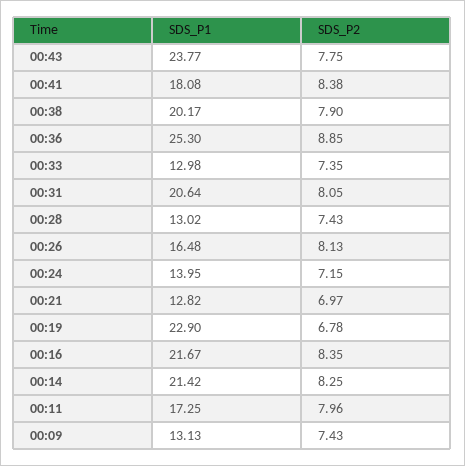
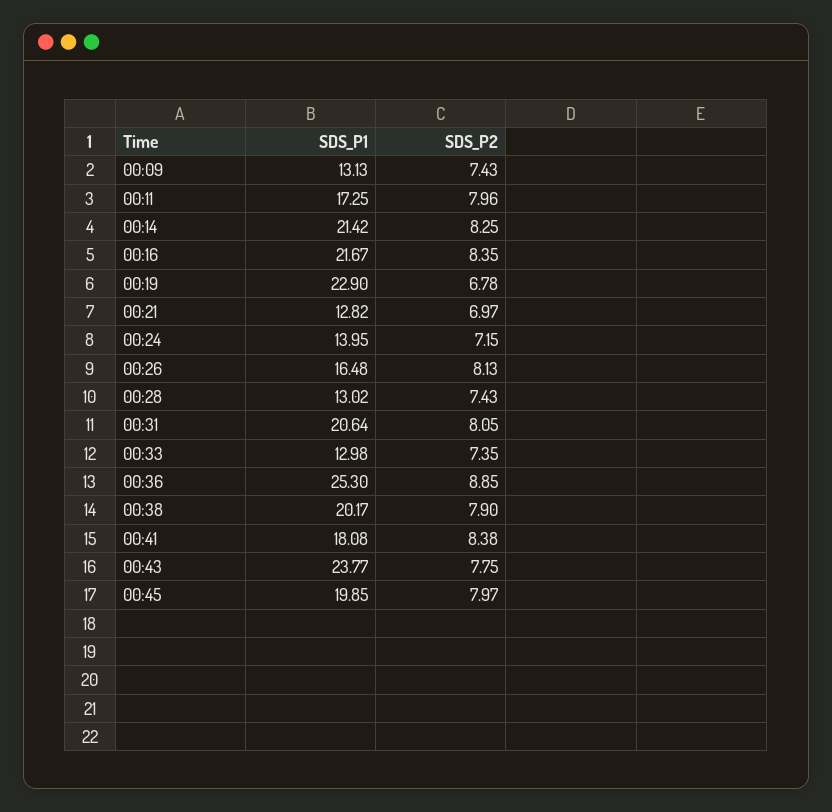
SDS_P1, 00:45: none -> 19.85
SDS_P2, 00:45: none -> 7.97

